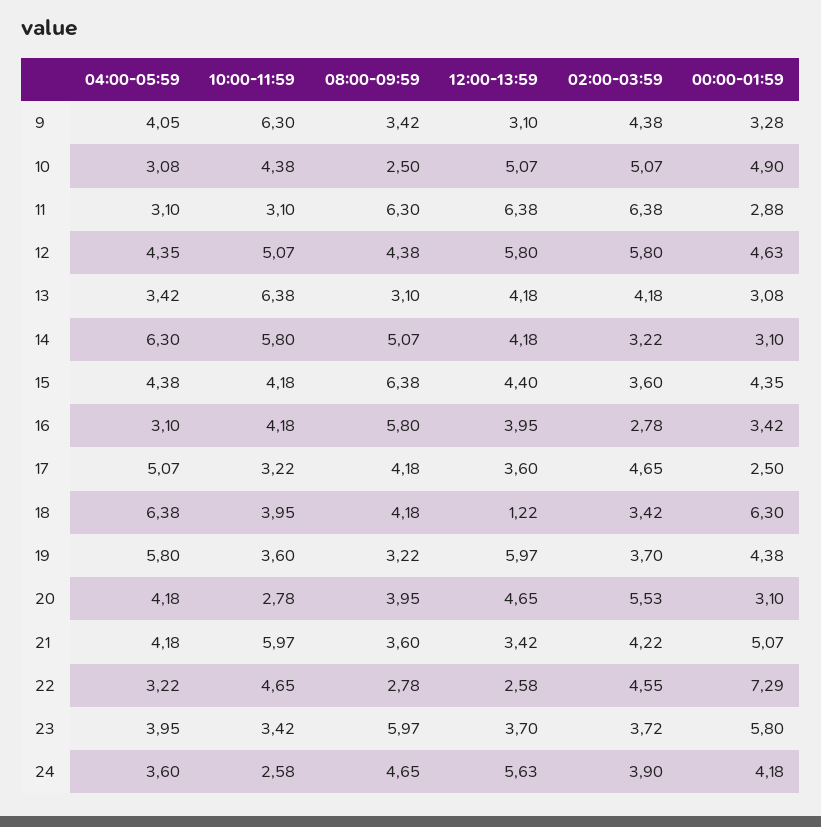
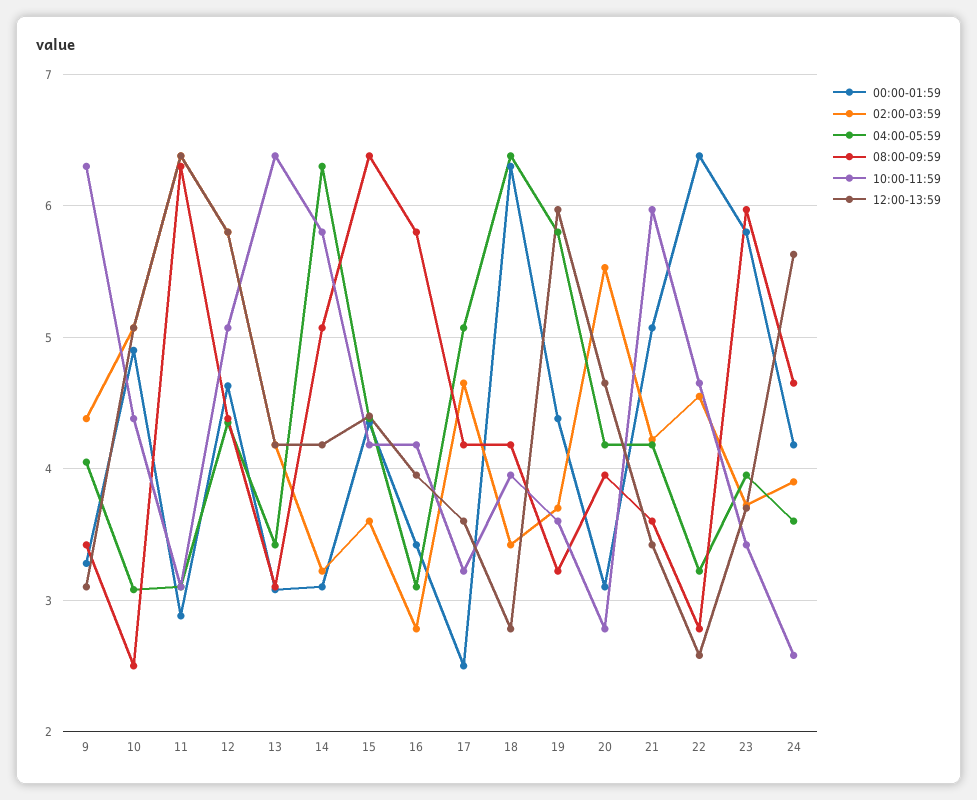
12:00-13:59, 18: 1.22 -> 2.8
00:00-01:59, 22: 7.29 -> 6.4

